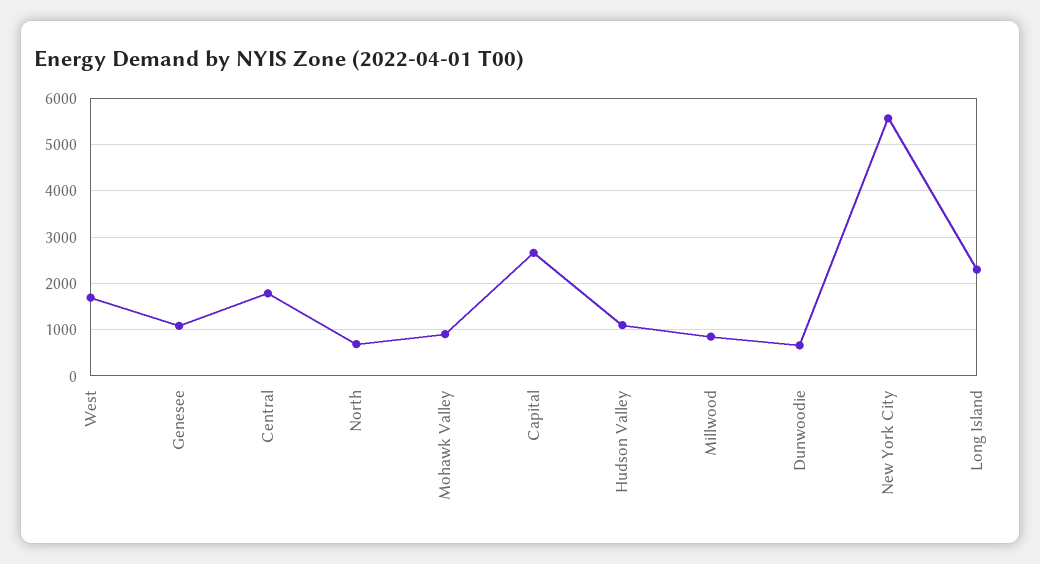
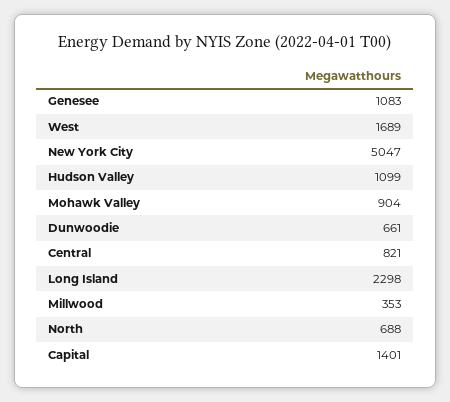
Central: 1800 -> 821
Capital: 2600 -> 1401
Millwood: 800 -> 353
New York City: 5600 -> 5047

